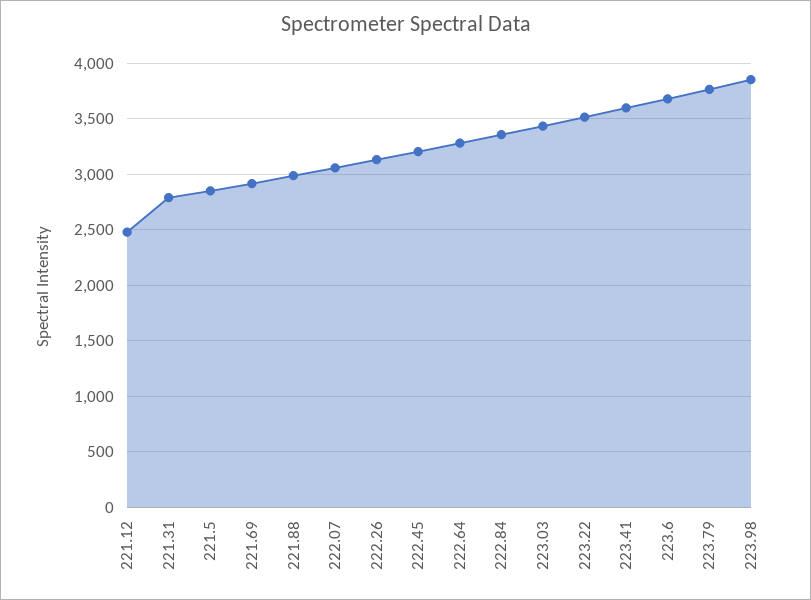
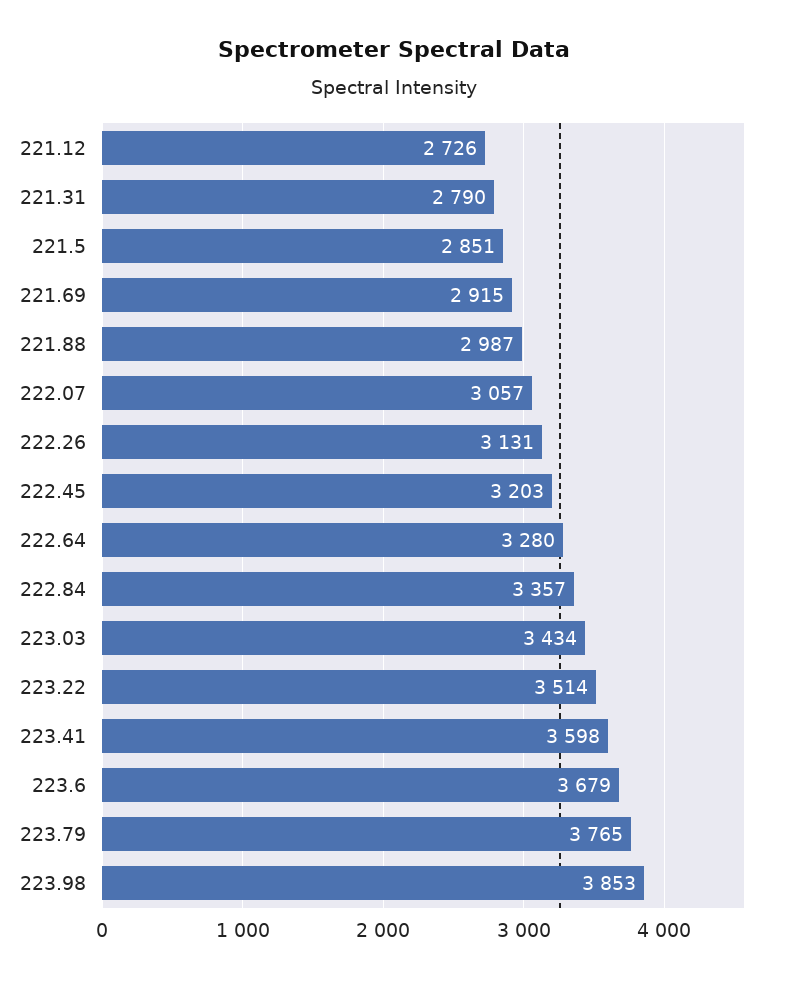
221.12: 2500 -> 2726

